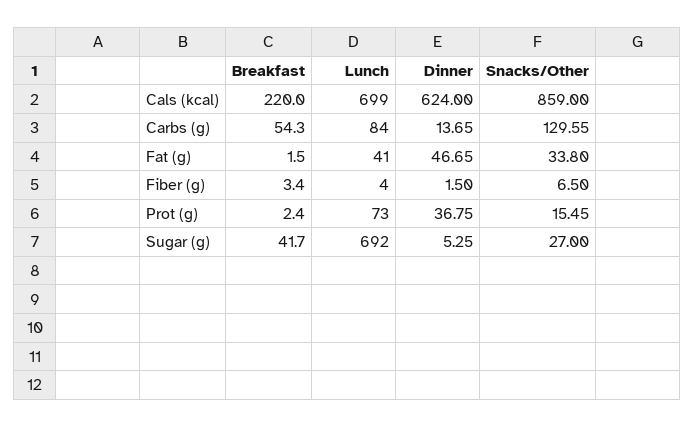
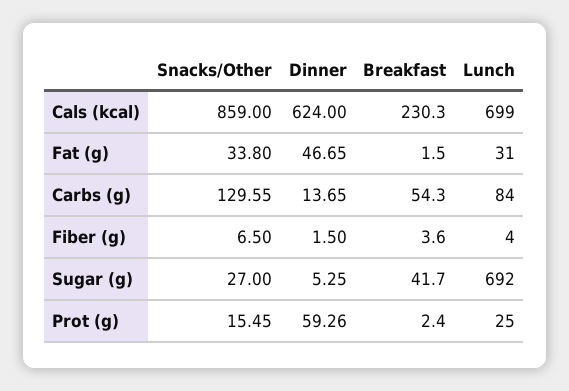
Breakfast, Cals (kcal): 220 -> 230.3
Lunch, Fat (g): 41 -> 31
Breakfast, Fiber (g): 3.4 -> 3.6
Lunch, Prot (g): 73 -> 25
Dinner, Prot (g): 36.75 -> 59.26

